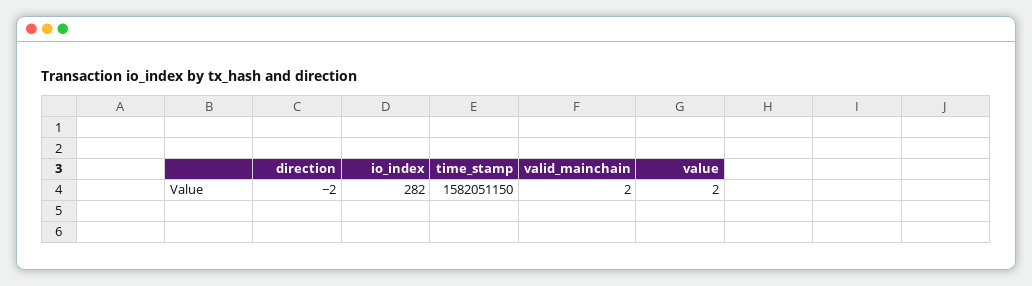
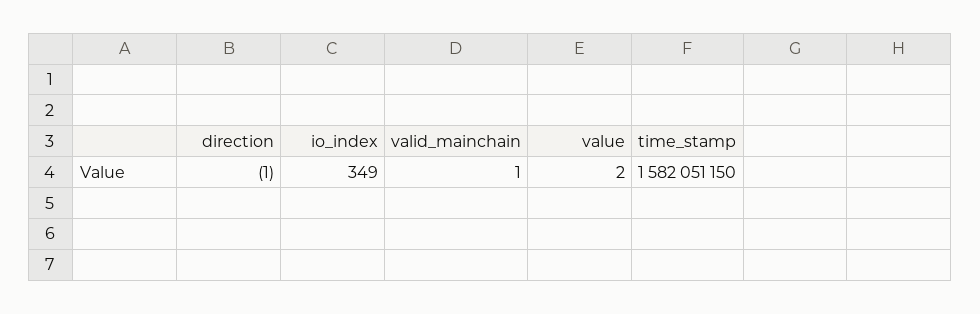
direction: -2 -> -1
io_index: 282 -> 349
valid_mainchain: 2 -> 1

